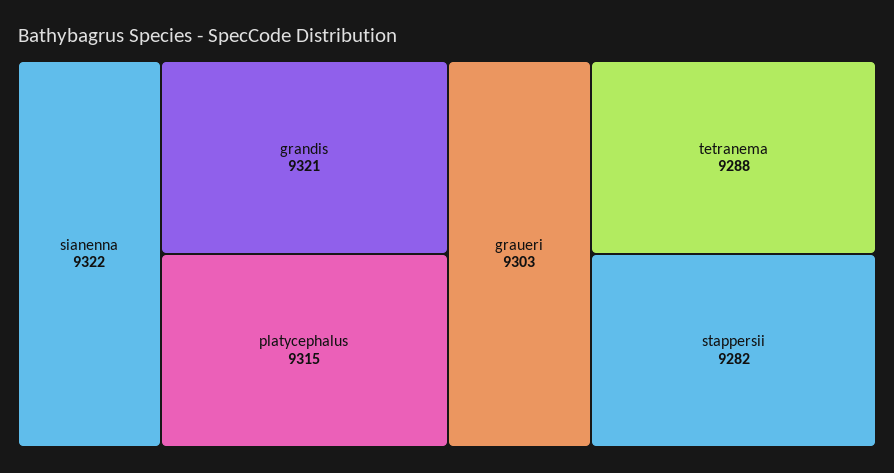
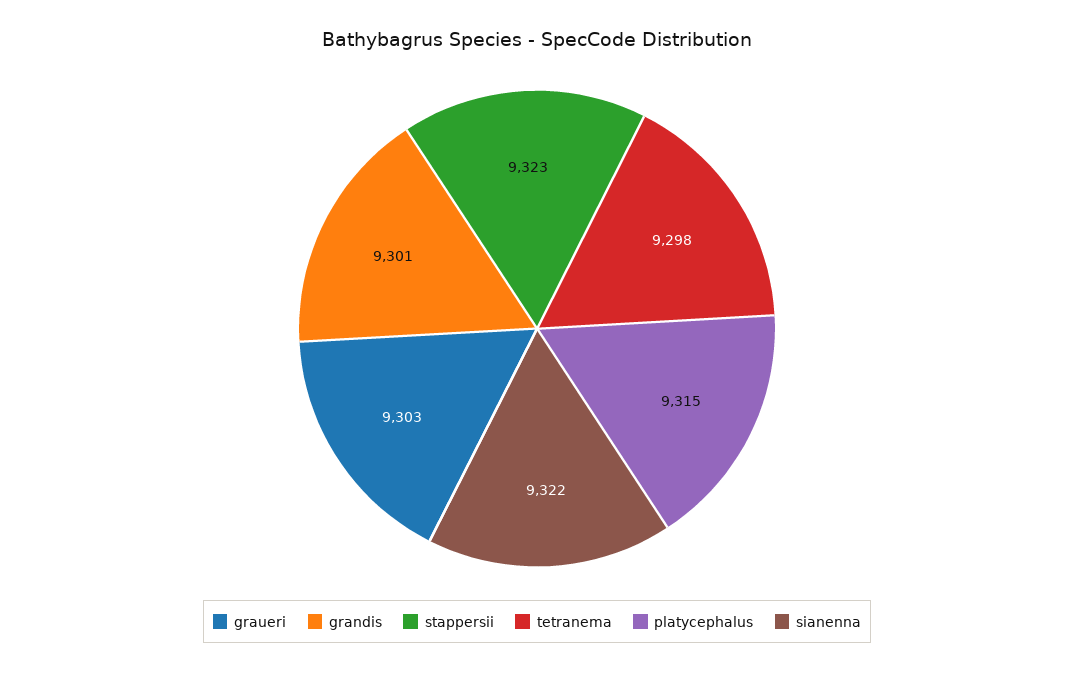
grandis: 9321 -> 9301
tetranema: 9288 -> 9298
stappersii: 9282 -> 9323

